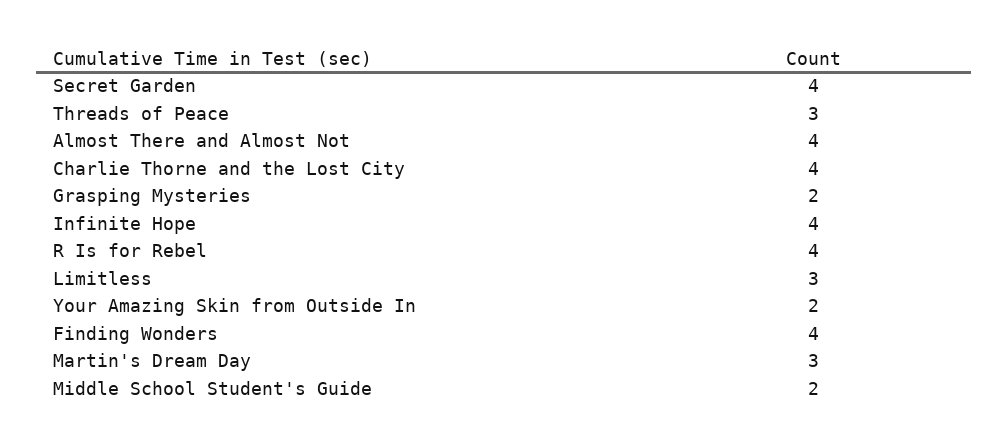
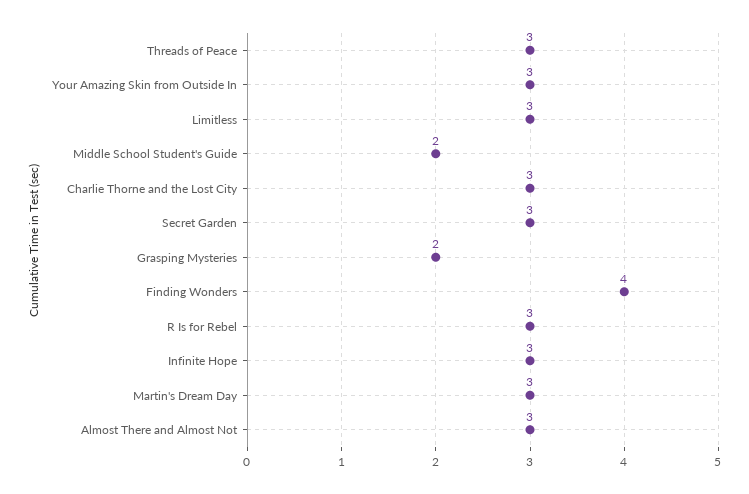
Secret Garden: 4 -> 3
Almost There and Almost Not: 4 -> 3
Charlie Thorne and the Lost City: 4 -> 3
Infinite Hope: 4 -> 3
R Is for Rebel: 4 -> 3
Your Amazing Skin from Outside In: 2 -> 3

